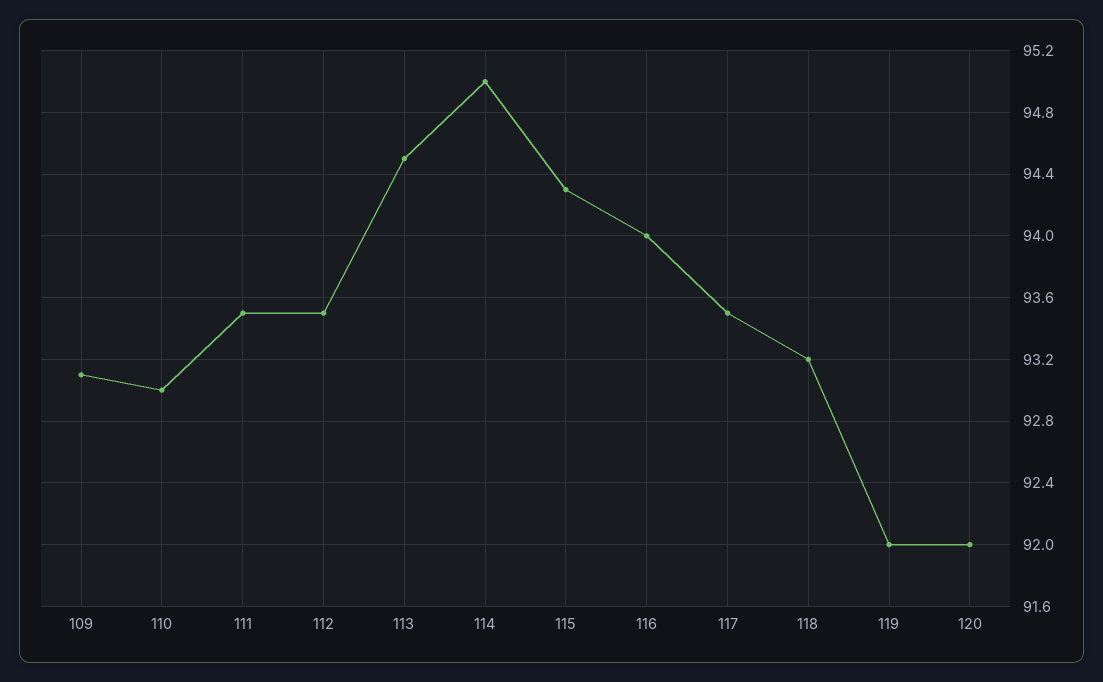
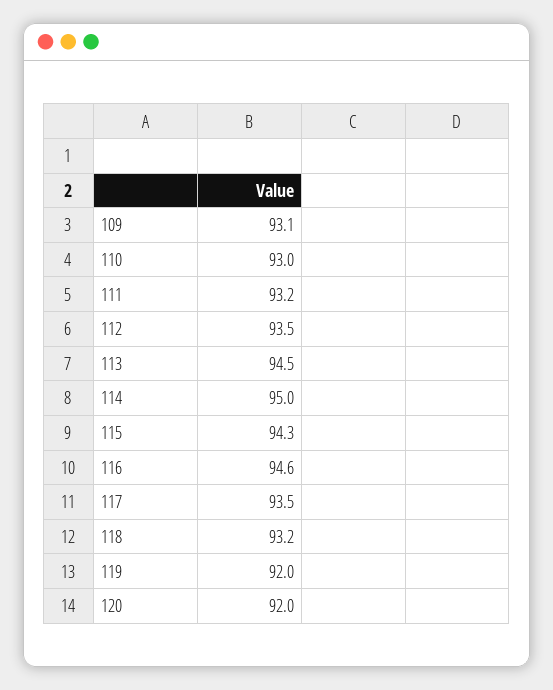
111: 93.5 -> 93.2
116: 94 -> 94.6

